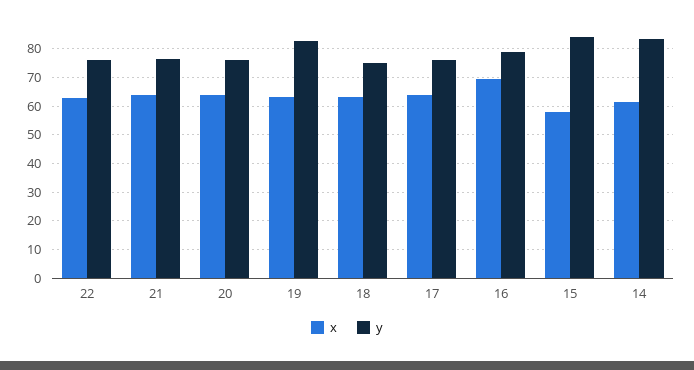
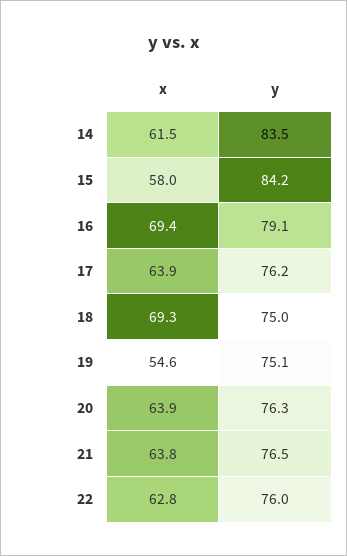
x, 19: 62.5 -> 54.6
y, 19: 82.5 -> 75.1
x, 18: 62.5 -> 69.3

